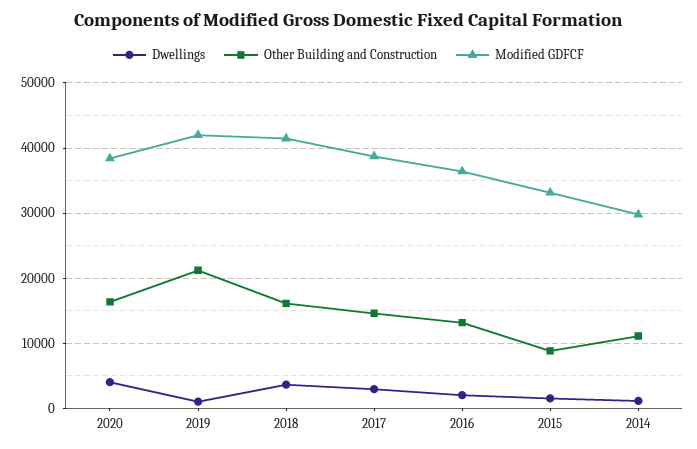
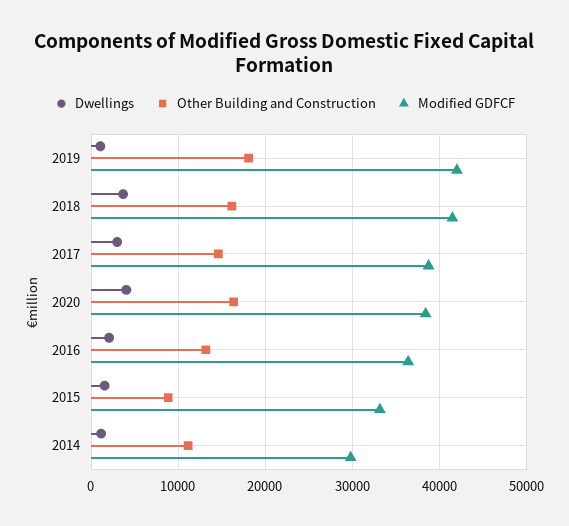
Other Building and Construction, 2019: 21000 -> 18000

